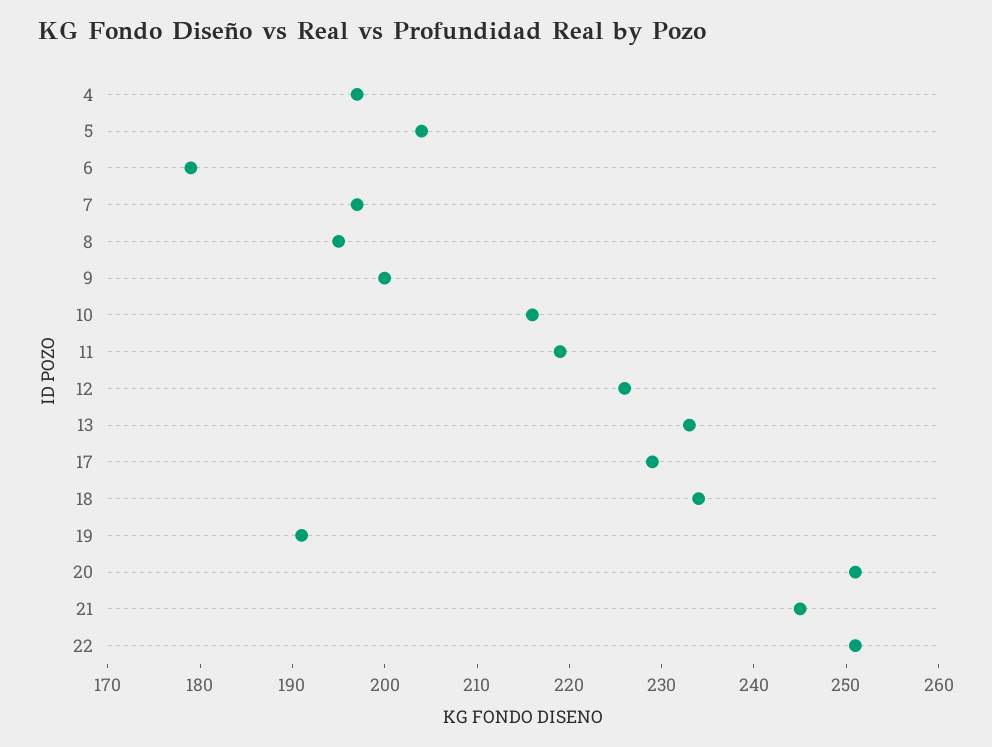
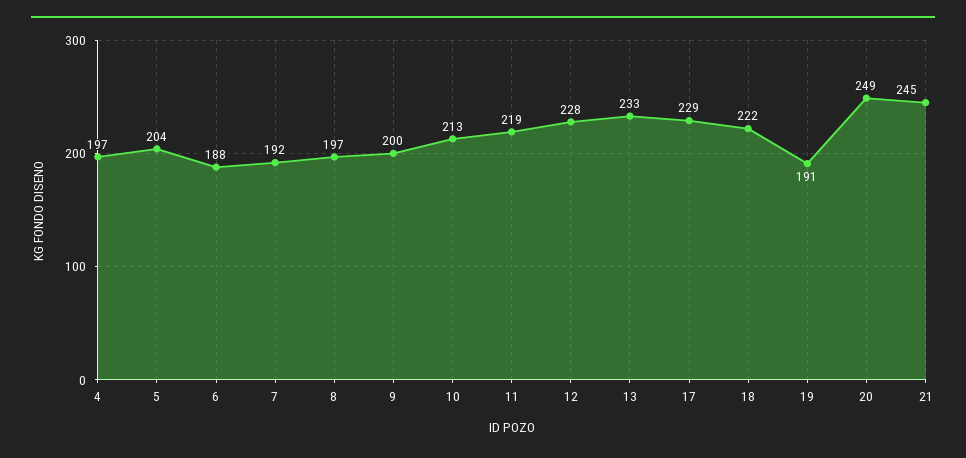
6: 179 -> 188
7: 197 -> 192
8: 195 -> 197
10: 216 -> 213
12: 226 -> 228
18: 234 -> 222
20: 251 -> 249
22: 251 -> none

